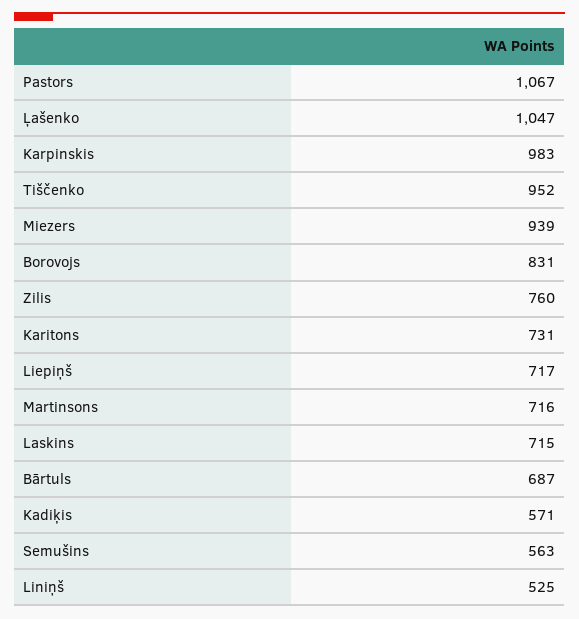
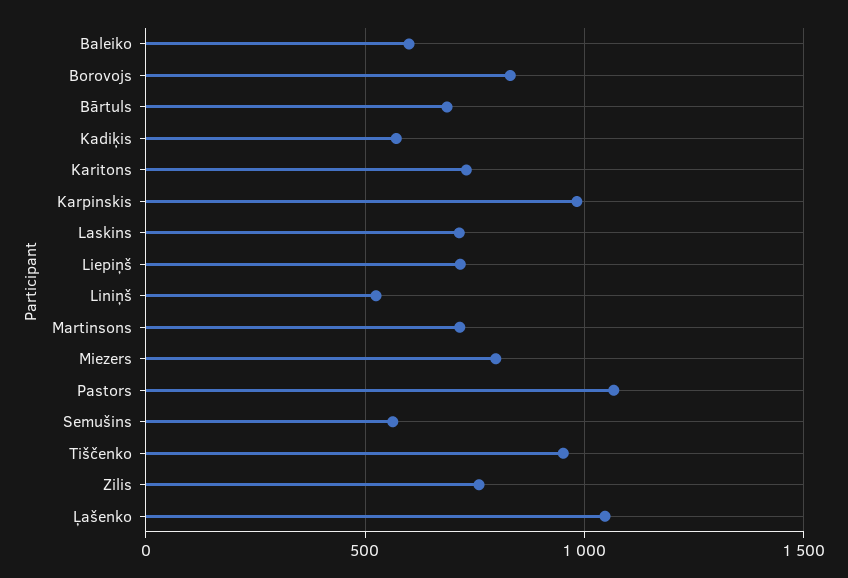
Miezers: 939 -> 800
Baleiko: none -> 600

